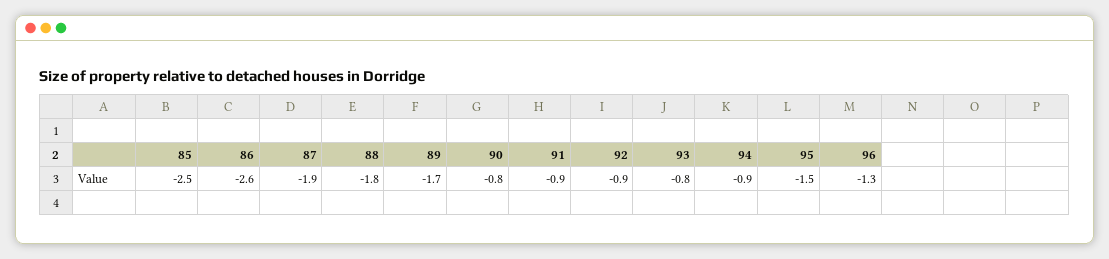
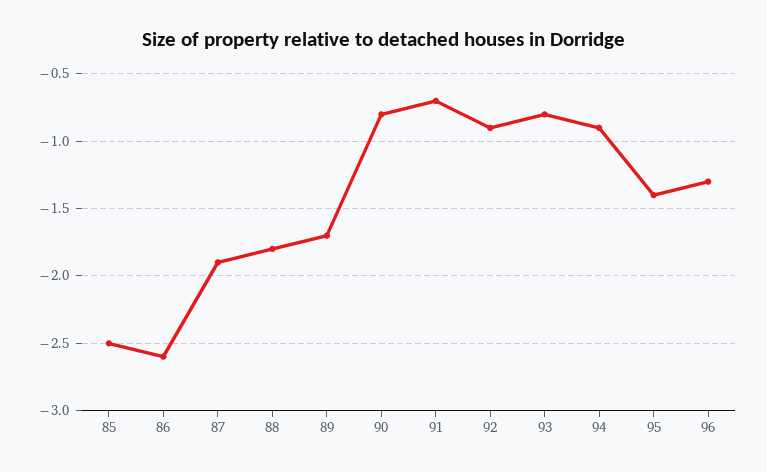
91: -0.9 -> -0.7
95: -1.5 -> -1.4

